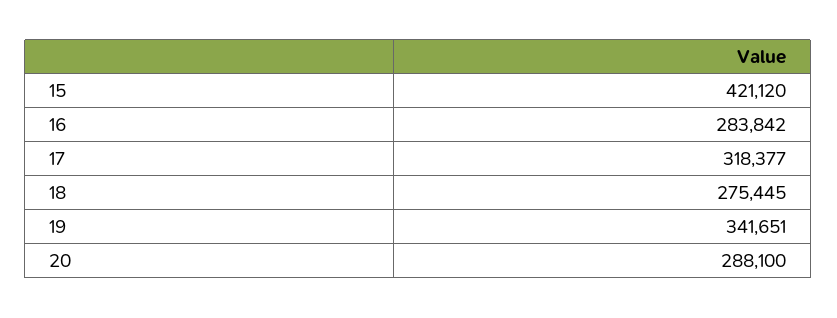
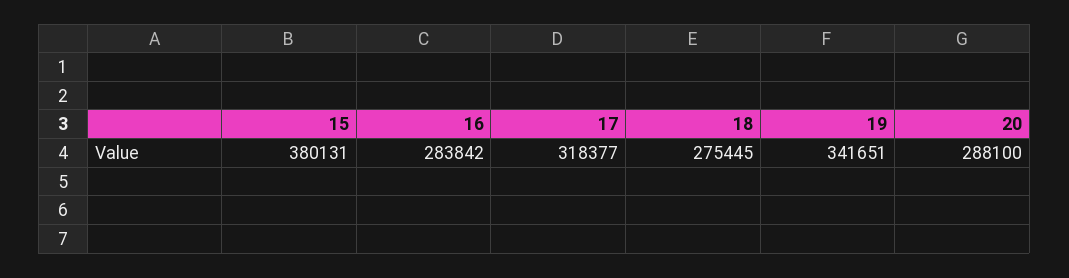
15: 421120 -> 380131

